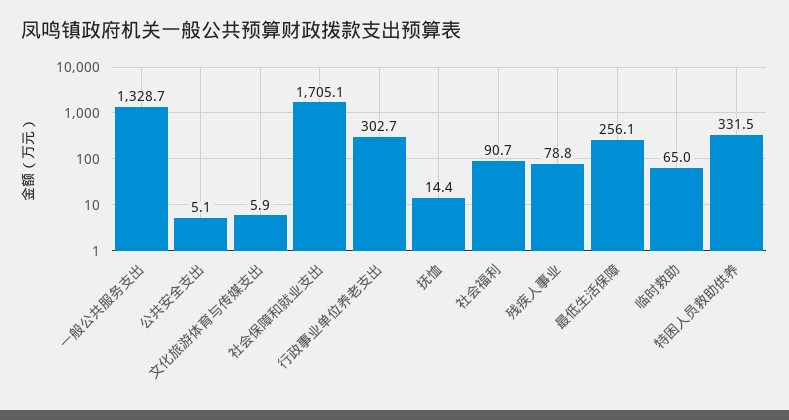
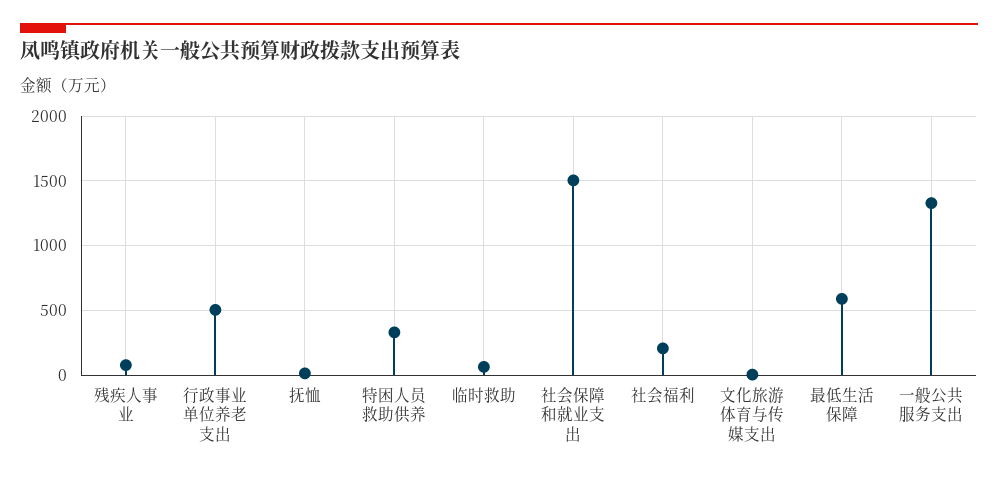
公共安全支出: 5.1 -> none
社会保障和就业支出: 1705.1 -> 1500
行政事业单位养老支出: 302.7 -> 500
社会福利: 90.7 -> 200
最低生活保障: 256.1 -> 600

